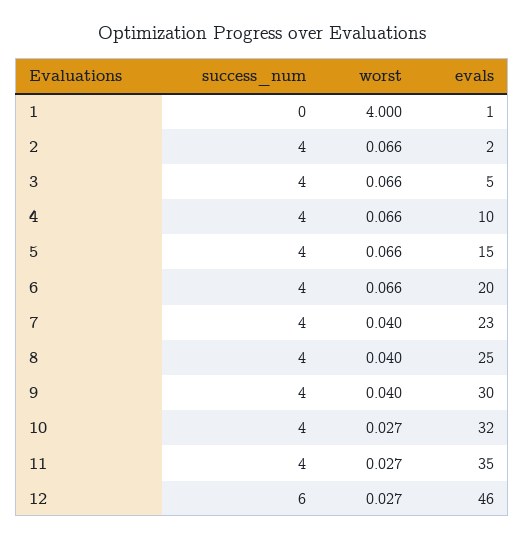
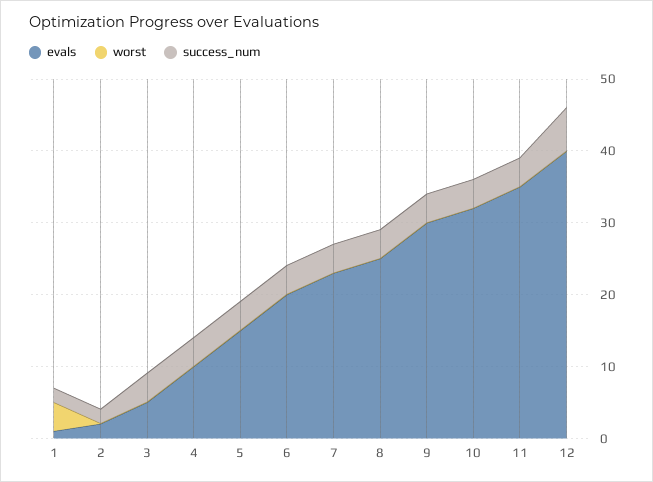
success_num, 1: 0 -> 2
success_num, 2: 4 -> 2
evals, 12: 46 -> 40

